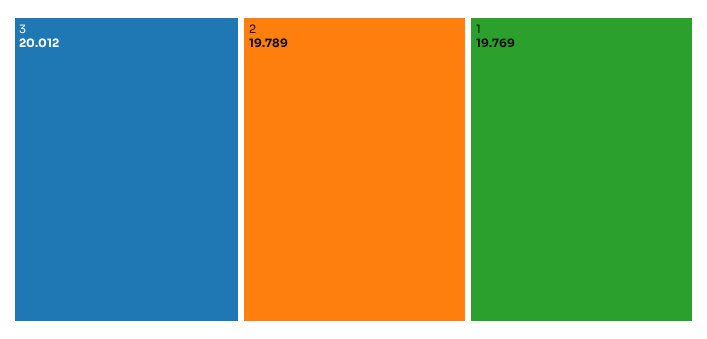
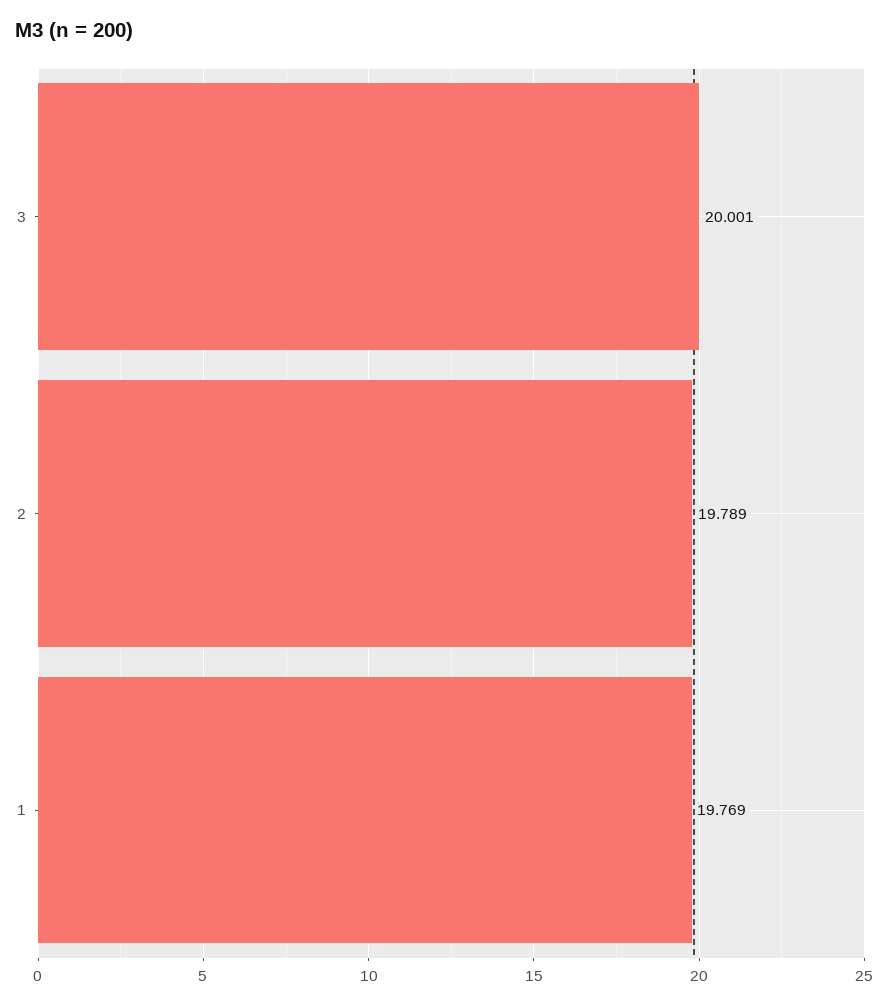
3: 20.012 -> 20.001

